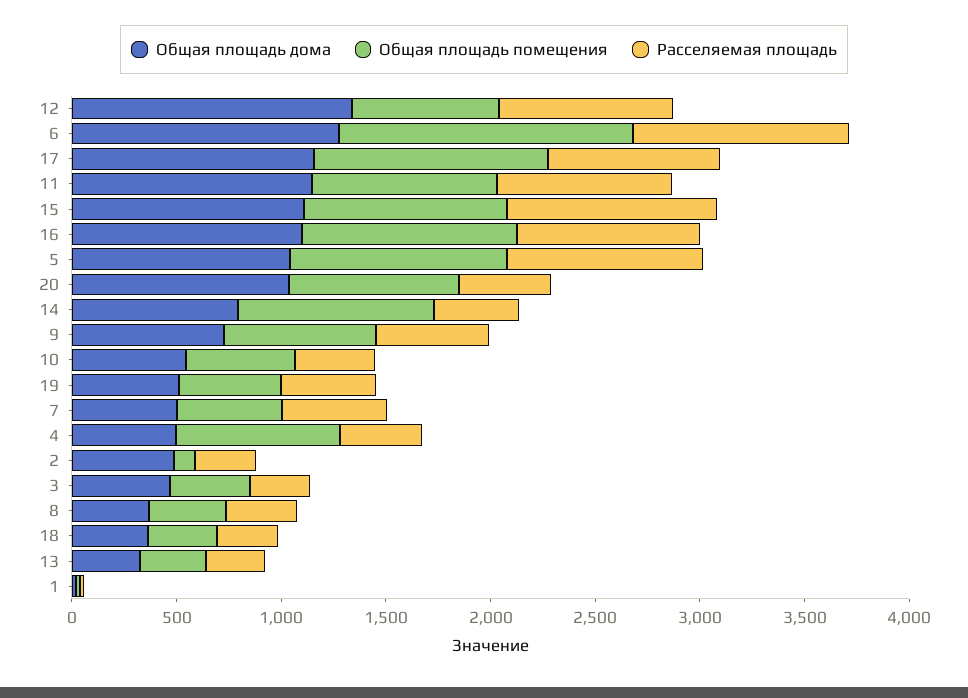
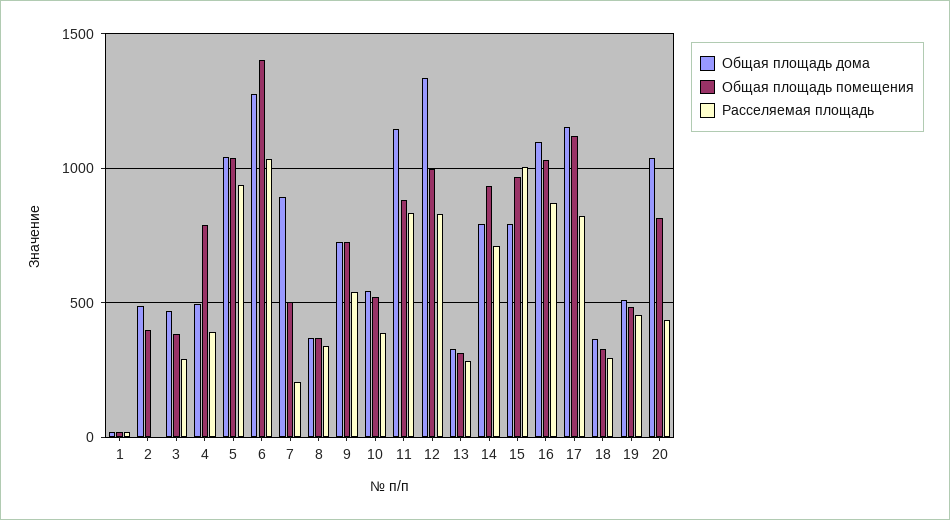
Общая площадь помещения, 12: 700 -> 1000
Общая площадь дома, 15: 1100 -> 800
Расселяемая площадь, 14: 400 -> 700
Общая площадь дома, 7: 500 -> 900
Расселяемая площадь, 7: 500 -> 200
Общая площадь помещения, 2: 100 -> 400
Расселяемая площадь, 2: 300 -> 0

